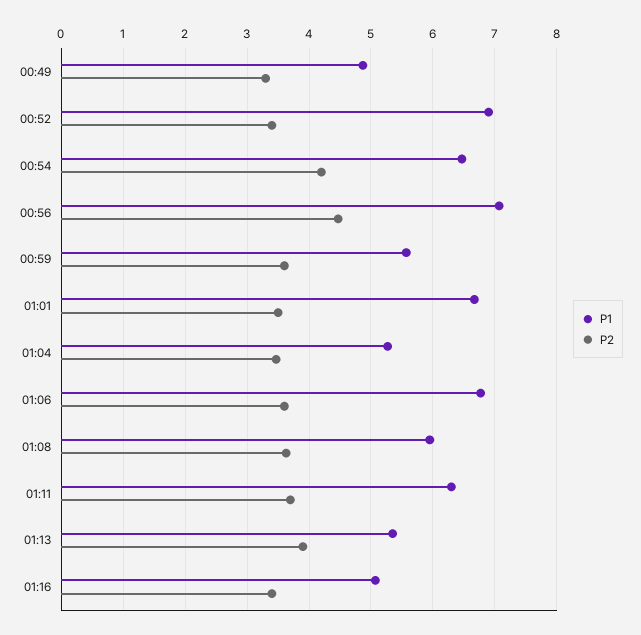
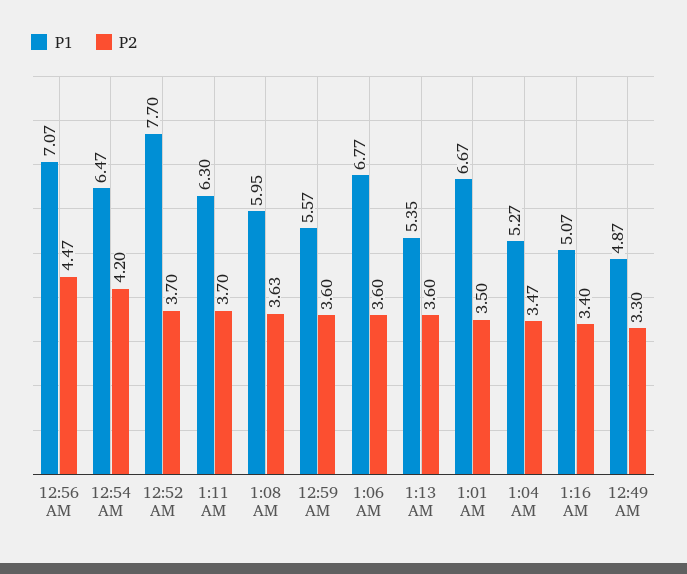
P1, 00:52: 6.9 -> 7.7
P2, 00:52: 3.4 -> 3.7
P2, 01:13: 3.9 -> 3.6

